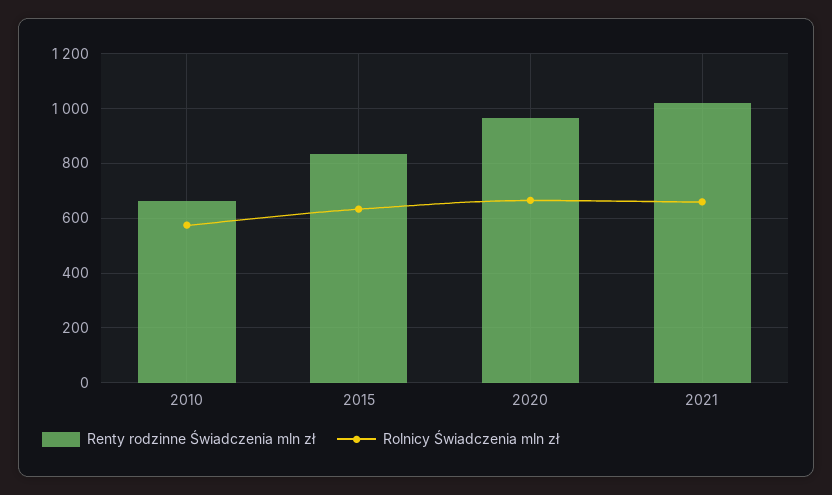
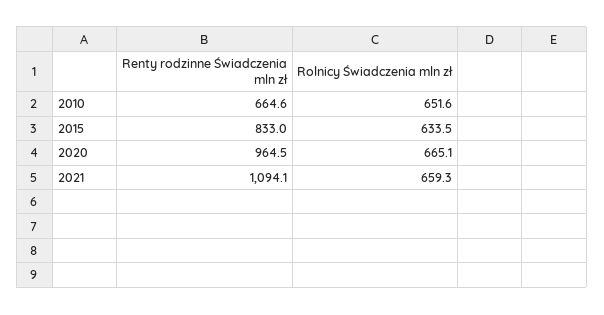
Rolnicy Świadczenia mln zł, 2010: 575 -> 651.6
Renty rodzinne Świadczenia mln zł, 2021: 1025 -> 1094.1

